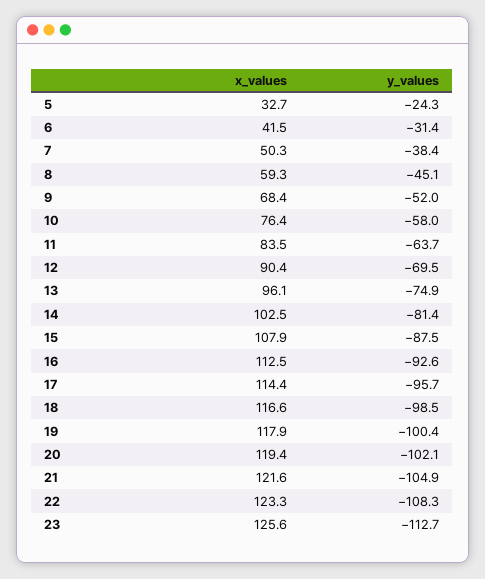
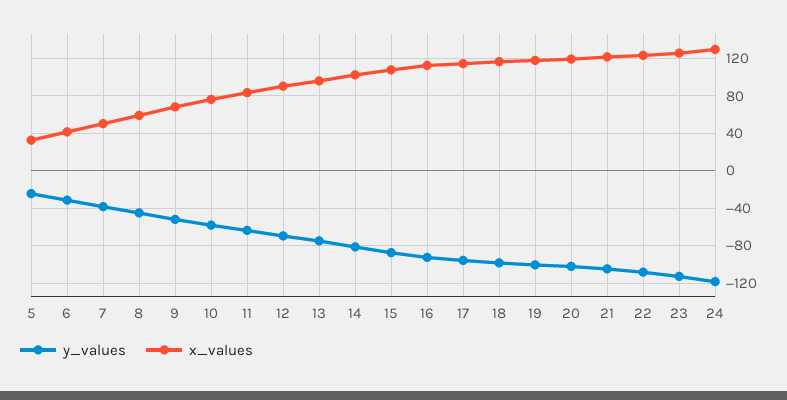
y_values, 24: none -> -120
x_values, 24: none -> 130

